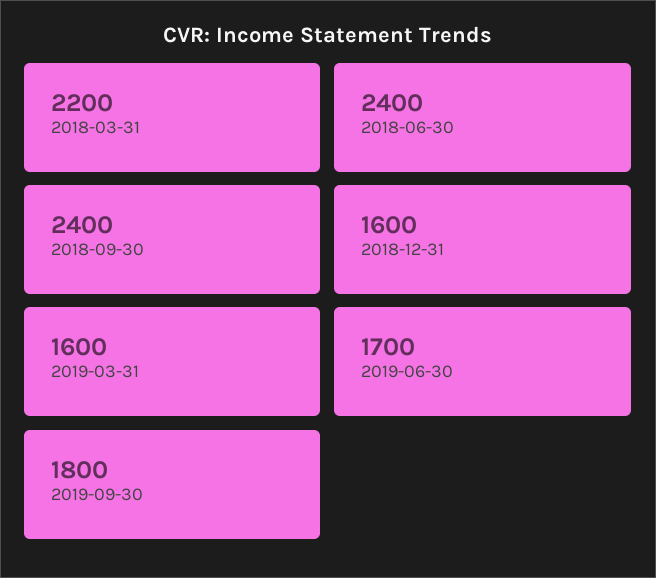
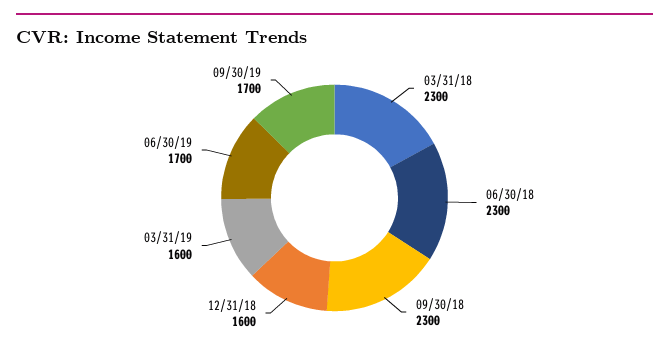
2018-03-31: 2200 -> 2300
2018-06-30: 2400 -> 2300
2018-09-30: 2400 -> 2300
2019-09-30: 1800 -> 1700

